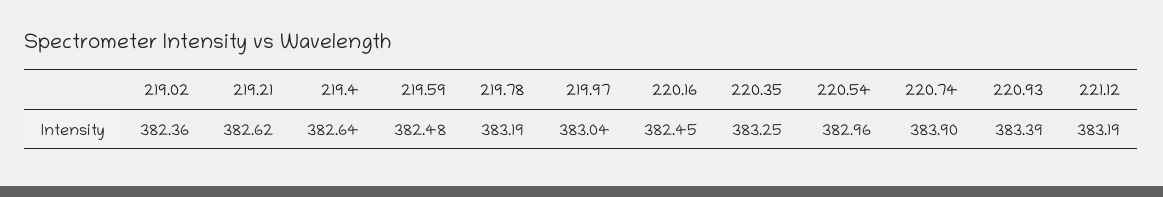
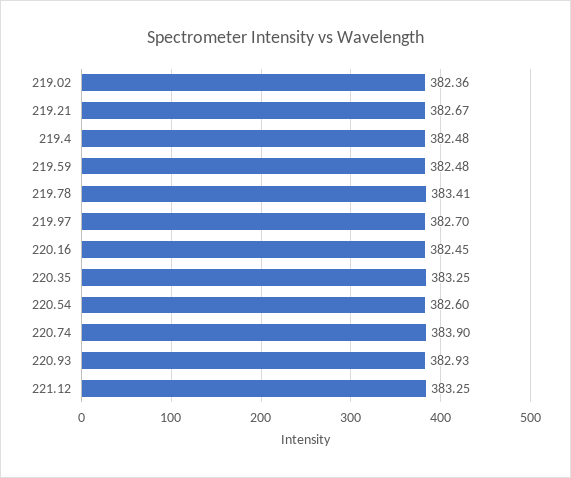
219.21: 382.62 -> 382.67
219.4: 382.64 -> 382.48
219.78: 383.19 -> 383.41
219.97: 383.04 -> 382.7
220.54: 382.96 -> 382.6
220.93: 383.39 -> 382.93
221.12: 383.19 -> 383.25

